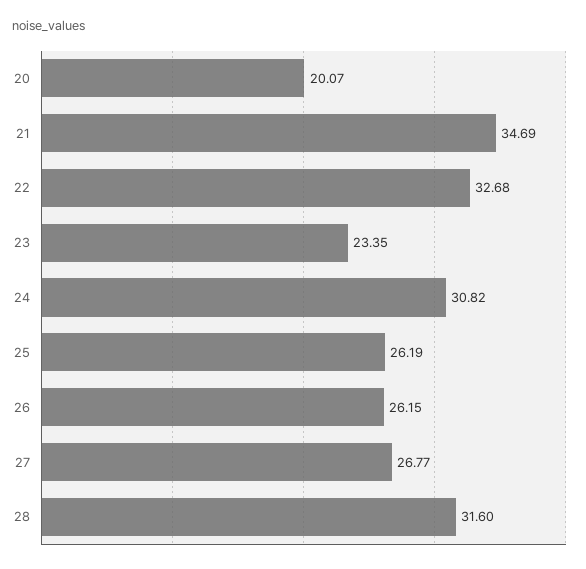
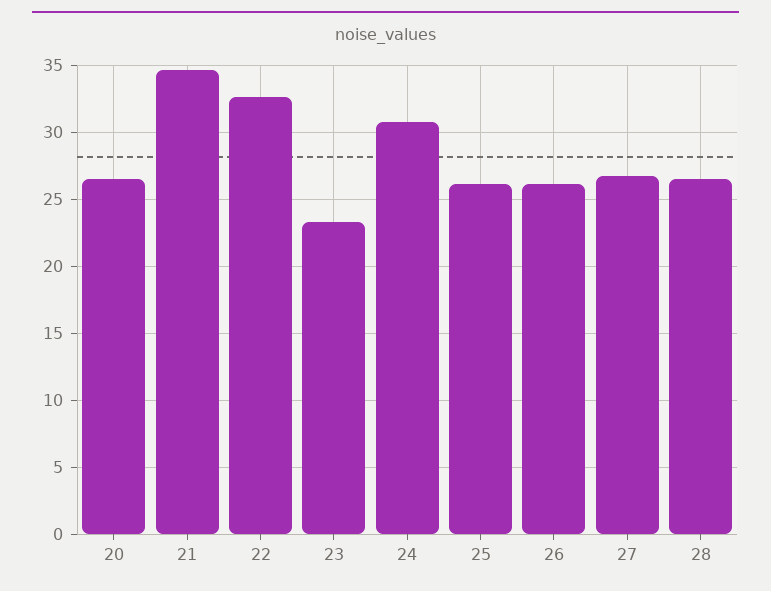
20: 20.07 -> 26.5
28: 31.6 -> 26.5

